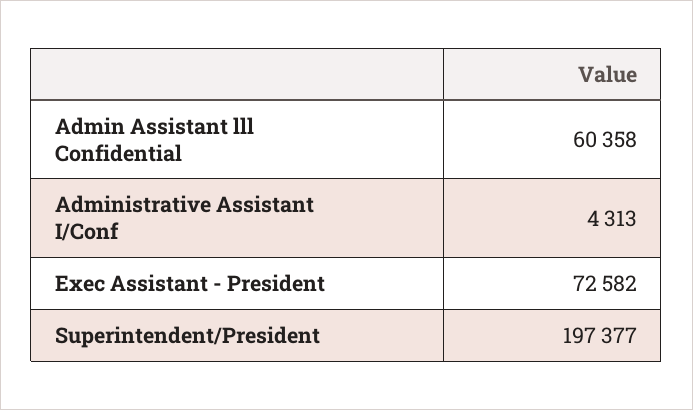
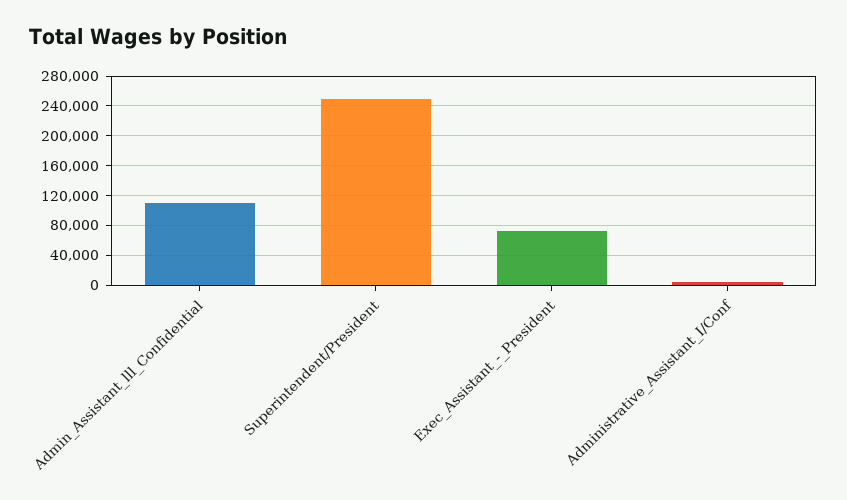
Admin Assistant lll Confidential: 60358 -> 110000
Superintendent/President: 197377 -> 250000

